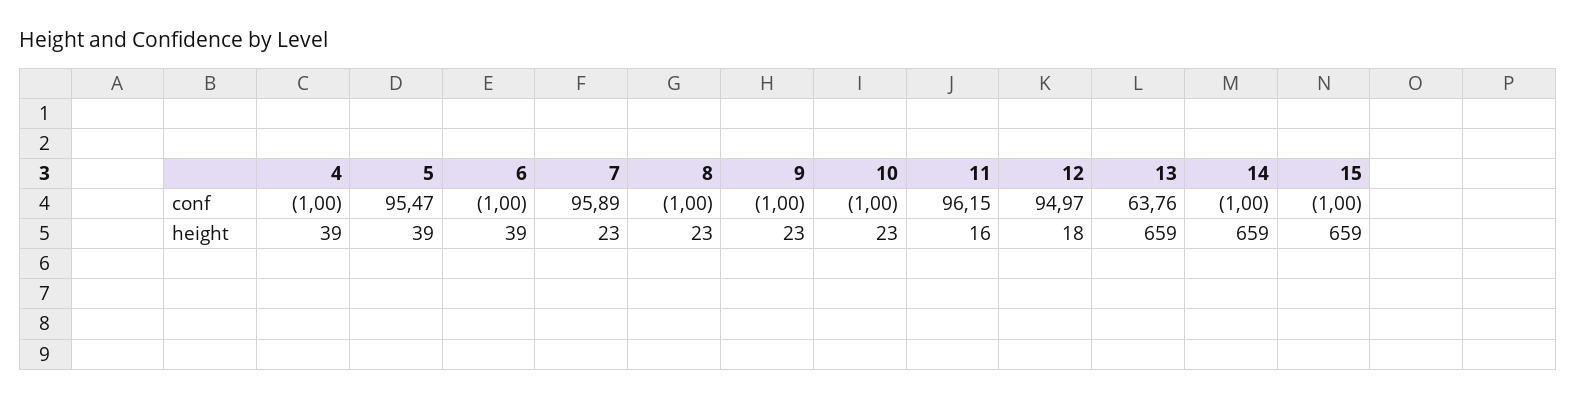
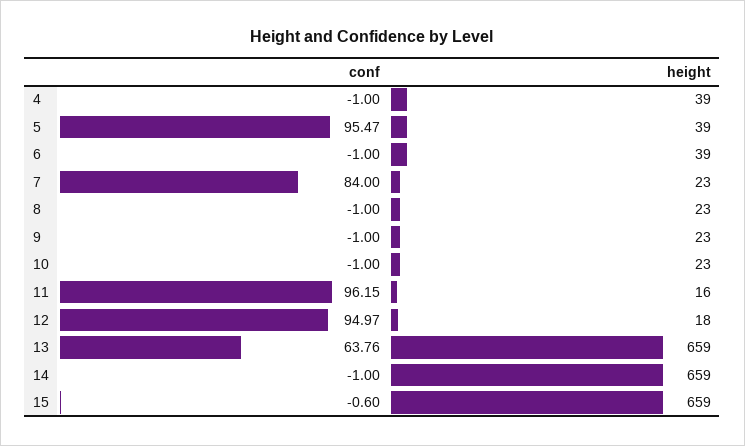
7, conf: 95.89 -> 84
15, conf: -1 -> -0.6

